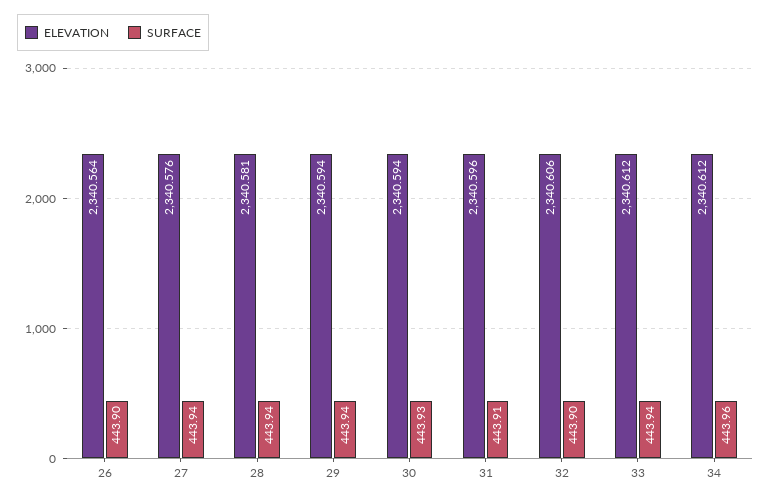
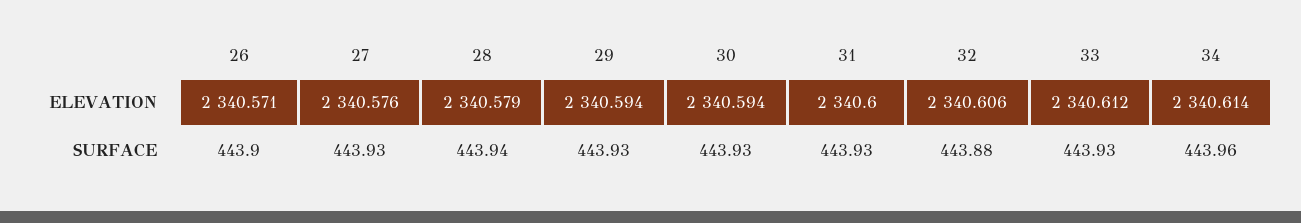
ELEVATION, 26: 2340.564 -> 2340.571
SURFACE, 27: 443.94 -> 443.93
ELEVATION, 28: 2340.581 -> 2340.579
SURFACE, 29: 443.94 -> 443.93
ELEVATION, 31: 2340.596 -> 2340.6
SURFACE, 31: 443.91 -> 443.93
SURFACE, 32: 443.9 -> 443.88
SURFACE, 33: 443.94 -> 443.93
ELEVATION, 34: 2340.612 -> 2340.614

